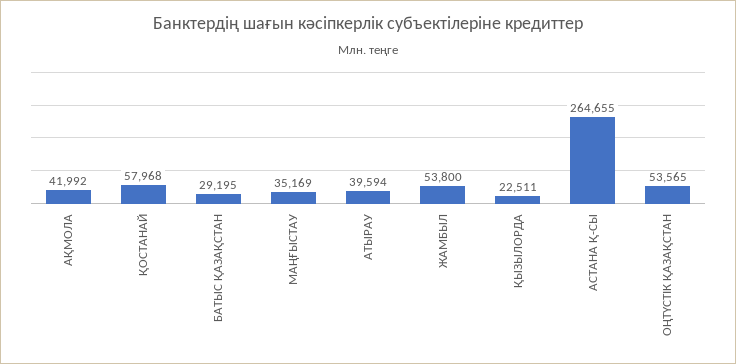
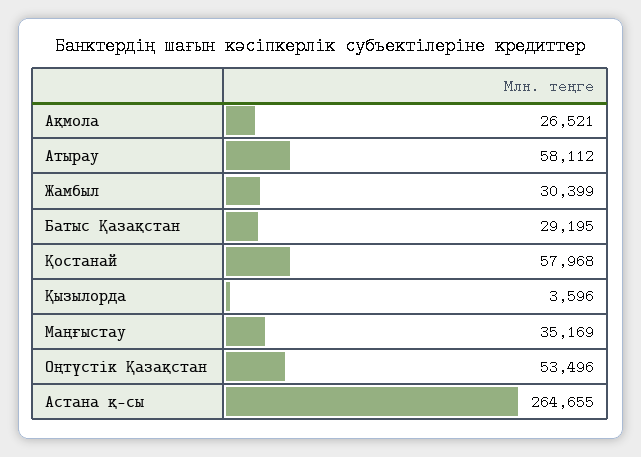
АҚМОЛА: 41992 -> 26521
АТЫРАУ: 39594 -> 58112
ЖАМБЫЛ: 53800 -> 30399
ҚЫЗЫЛОРДА: 22511 -> 3596
ОҢТҮСТІК ҚАЗАҚСТАН: 53565 -> 53496

